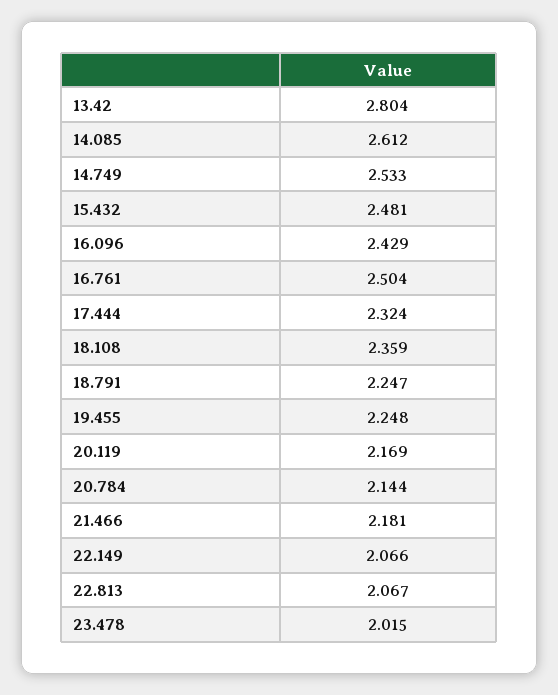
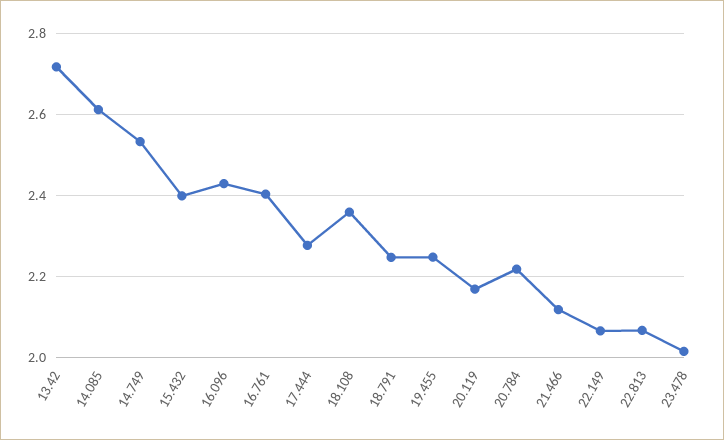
13.42: 2.804 -> 2.72
15.432: 2.481 -> 2.4
16.761: 2.504 -> 2.4
17.444: 2.324 -> 2.28
20.784: 2.144 -> 2.22
21.466: 2.181 -> 2.12

